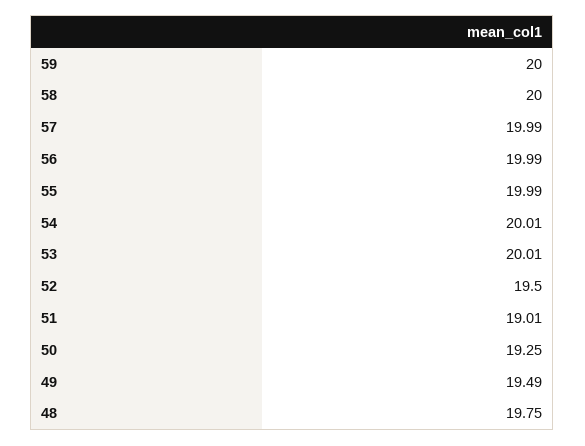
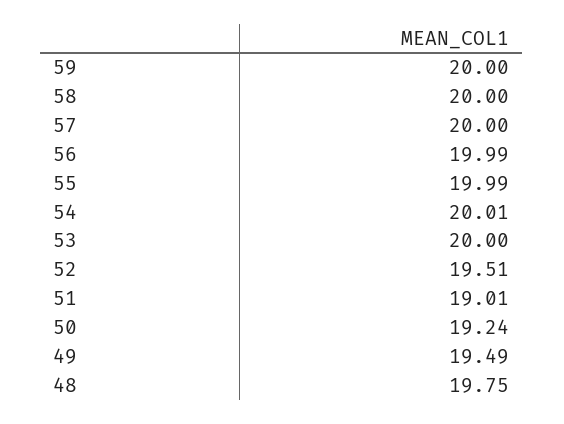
57: 19.99 -> 20
53: 20.01 -> 20
52: 19.5 -> 19.51
50: 19.25 -> 19.24

